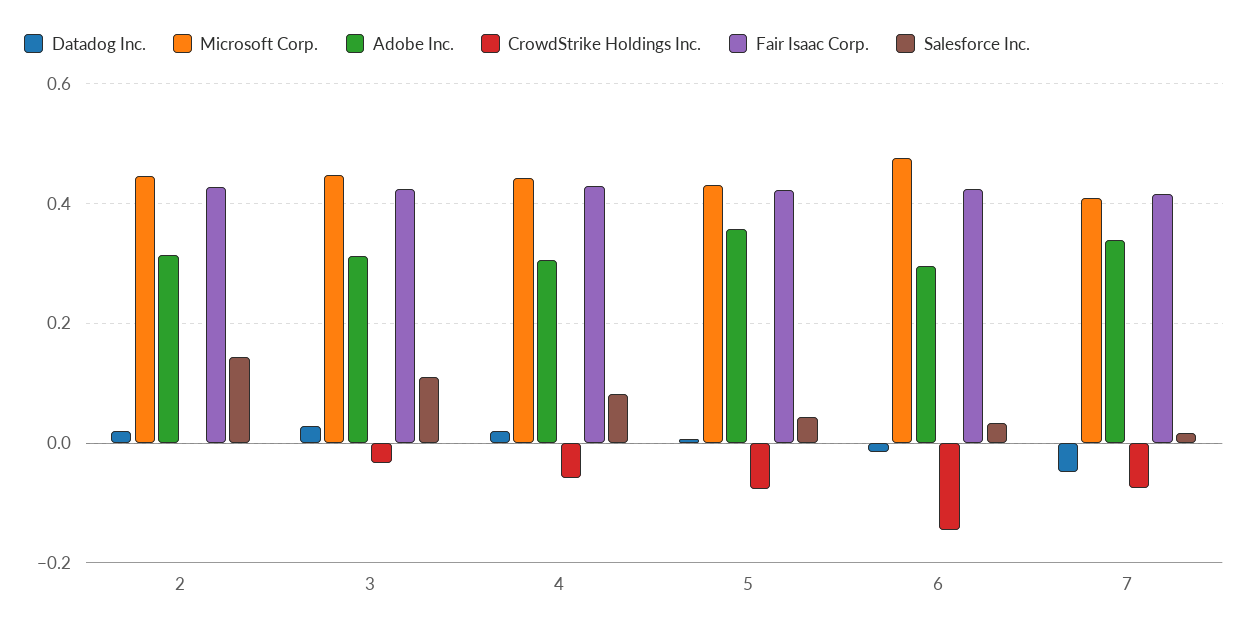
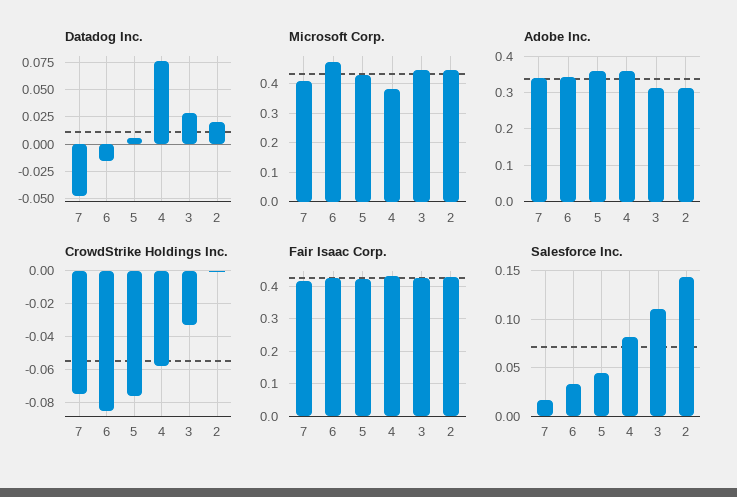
Datadog Inc., 4: 0.02 -> 0.075
Microsoft Corp., 4: 0.44 -> 0.375
Adobe Inc., 4: 0.3 -> 0.36
Adobe Inc., 6: 0.3 -> 0.34
CrowdStrike Holdings Inc., 6: -0.14 -> -0.085

